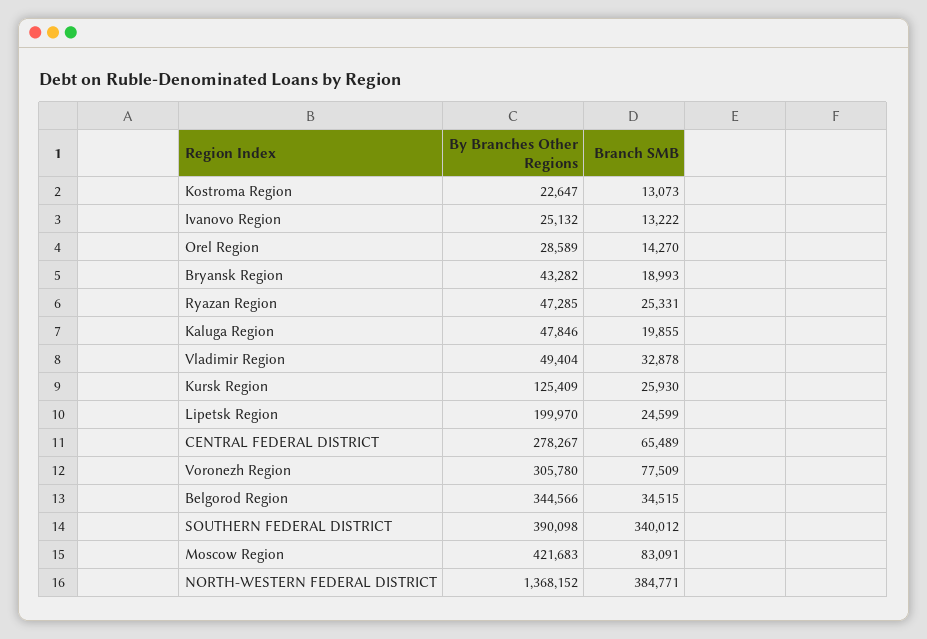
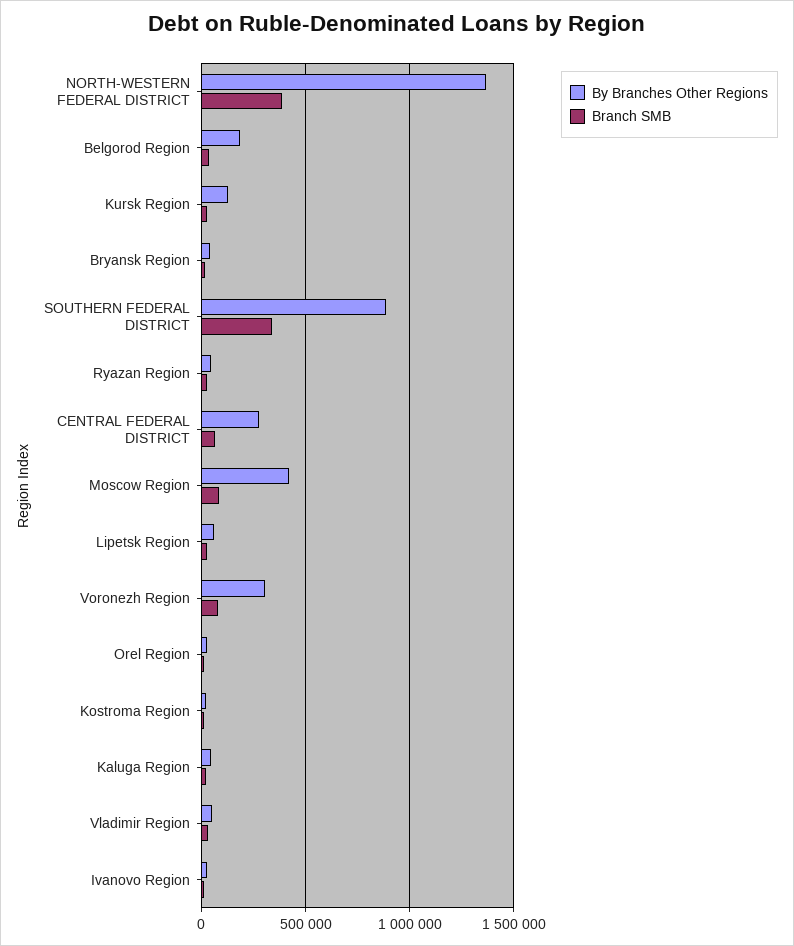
By Branches Other Regions, Lipetsk Region: 199970 -> 50000
By Branches Other Regions, Belgorod Region: 344566 -> 200000
By Branches Other Regions, SOUTHERN FEDERAL DISTRICT: 390098 -> 900000

